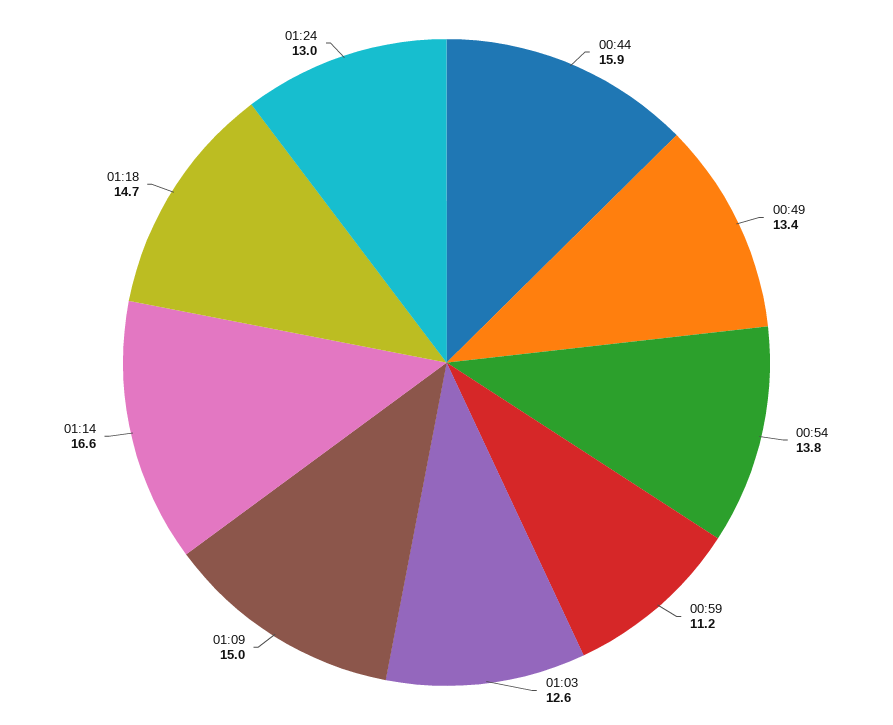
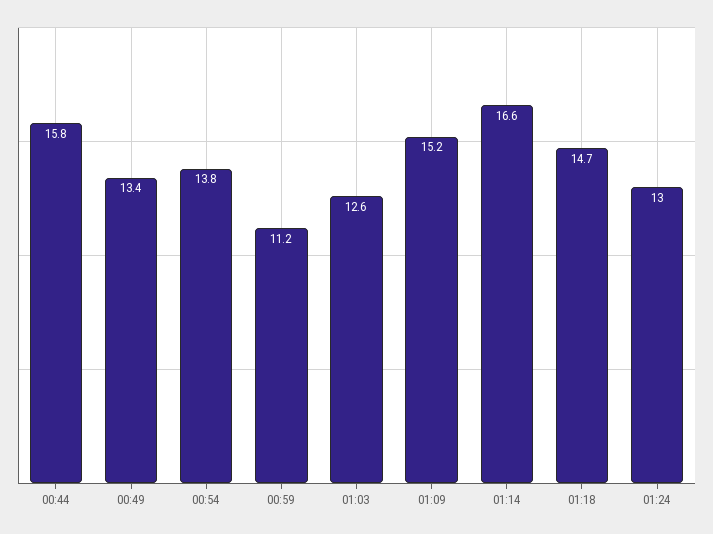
00:44: 15.9 -> 15.8
01:09: 15 -> 15.2

